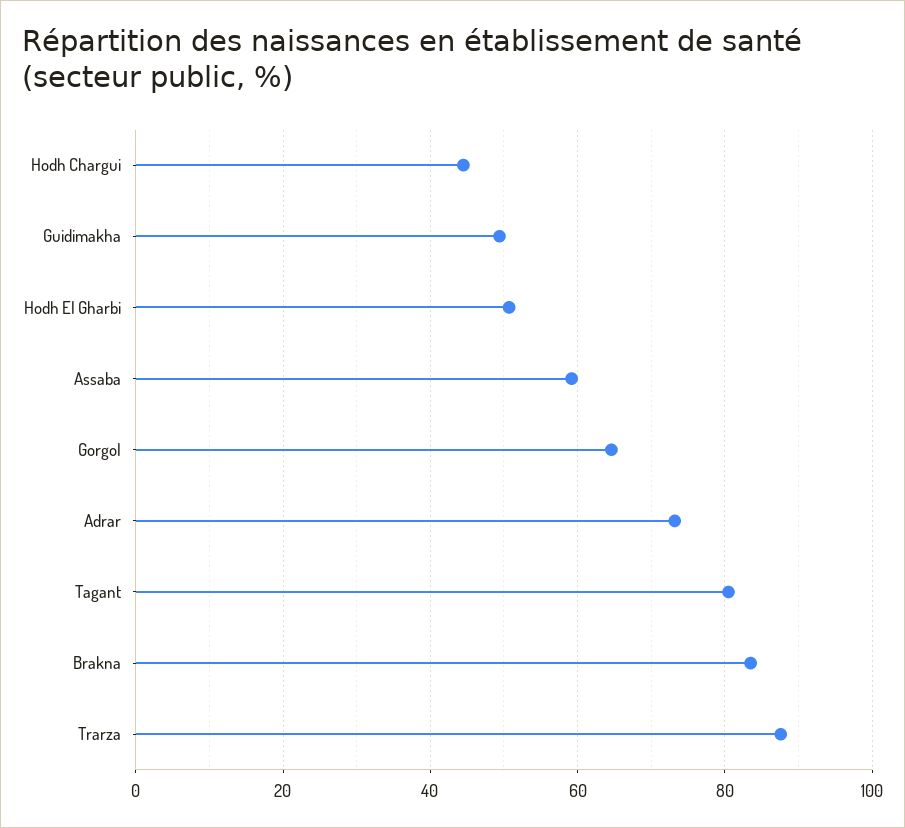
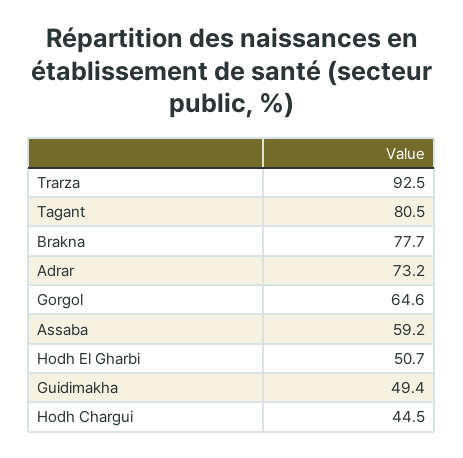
Brakna: 84 -> 77.7
Trarza: 88 -> 92.5

